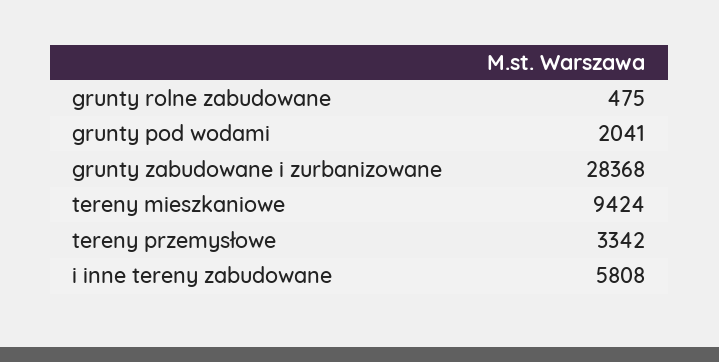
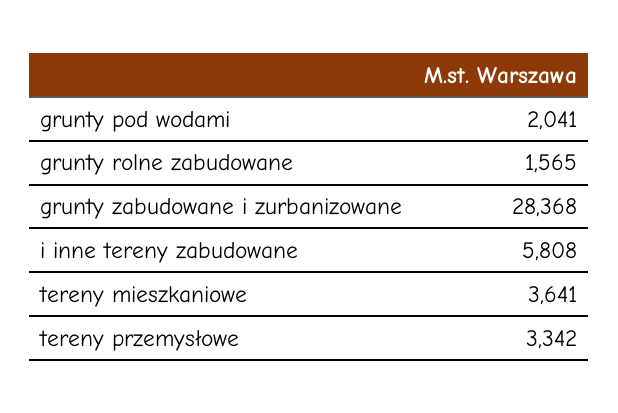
grunty rolne zabudowane: 475 -> 1565
tereny mieszkaniowe: 9424 -> 3641

